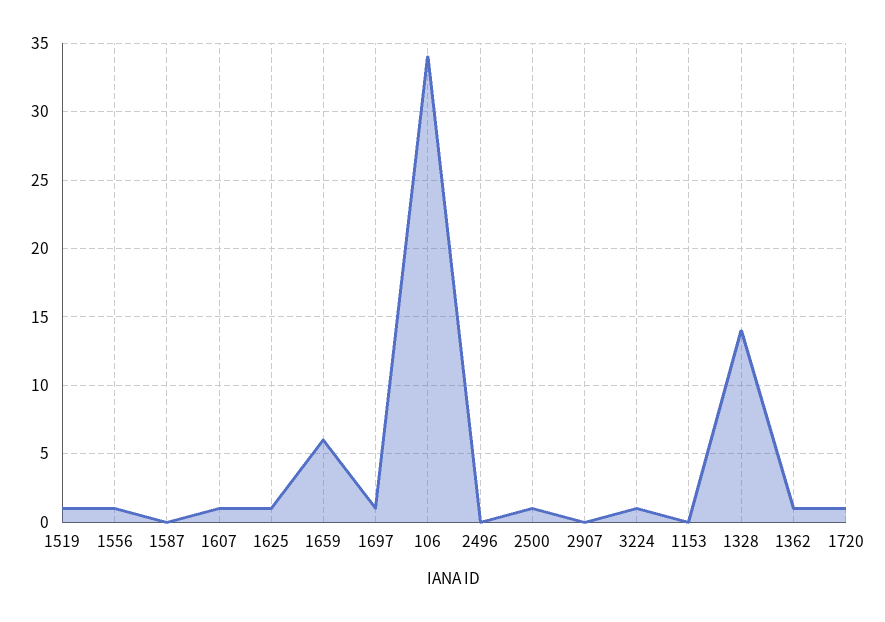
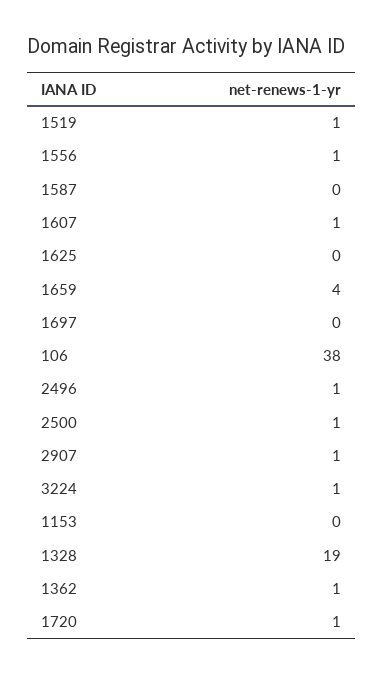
1625: 1 -> 0
1659: 6 -> 4
1697: 1 -> 0
106: 34 -> 38
2496: 0 -> 1
2907: 0 -> 1
1328: 14 -> 19

